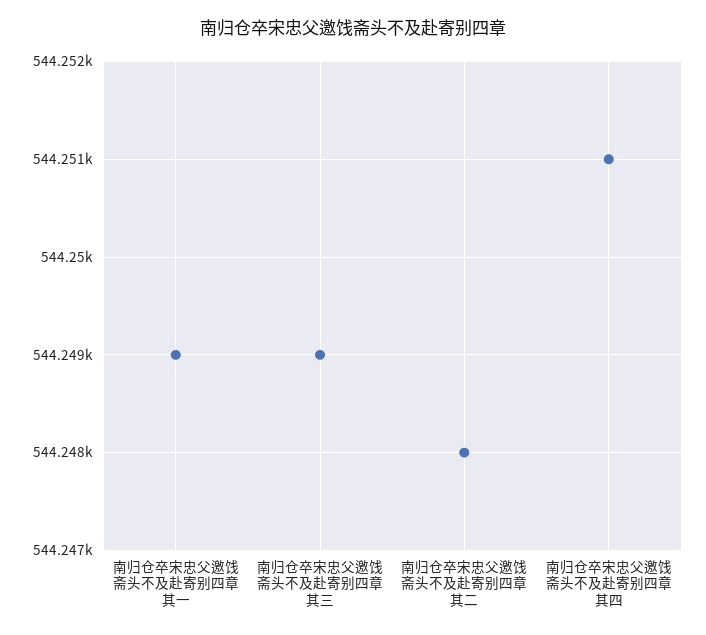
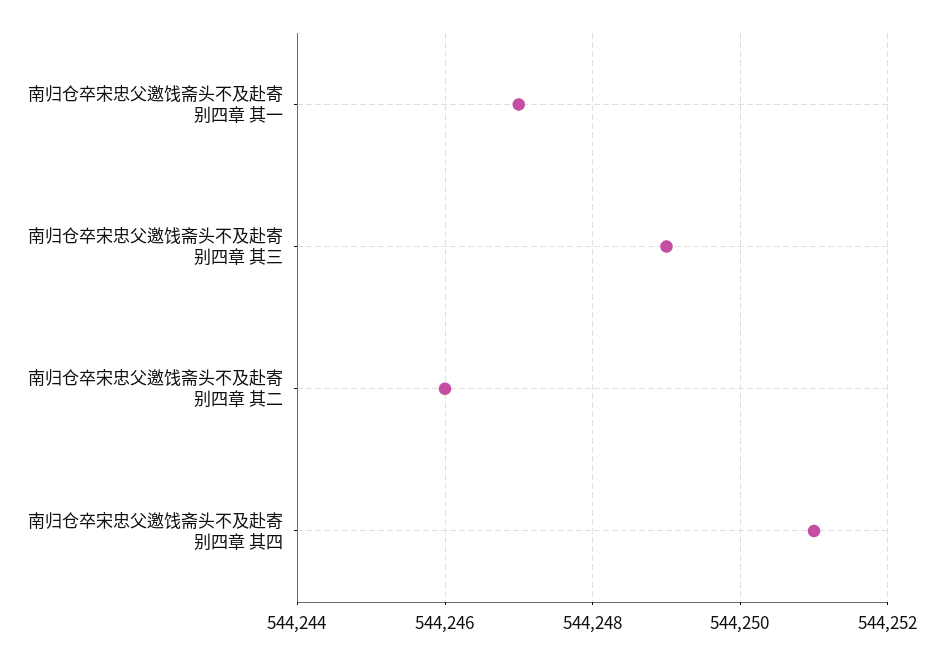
南归仓卒宋忠父邀饯斋头不及赴寄别四章 其一: 544249 -> 544247
南归仓卒宋忠父邀饯斋头不及赴寄别四章 其二: 544248 -> 544246

